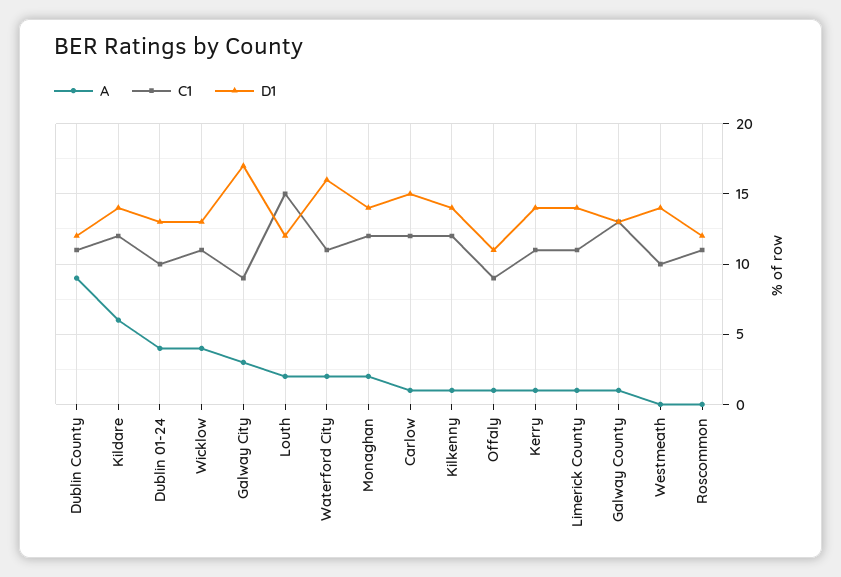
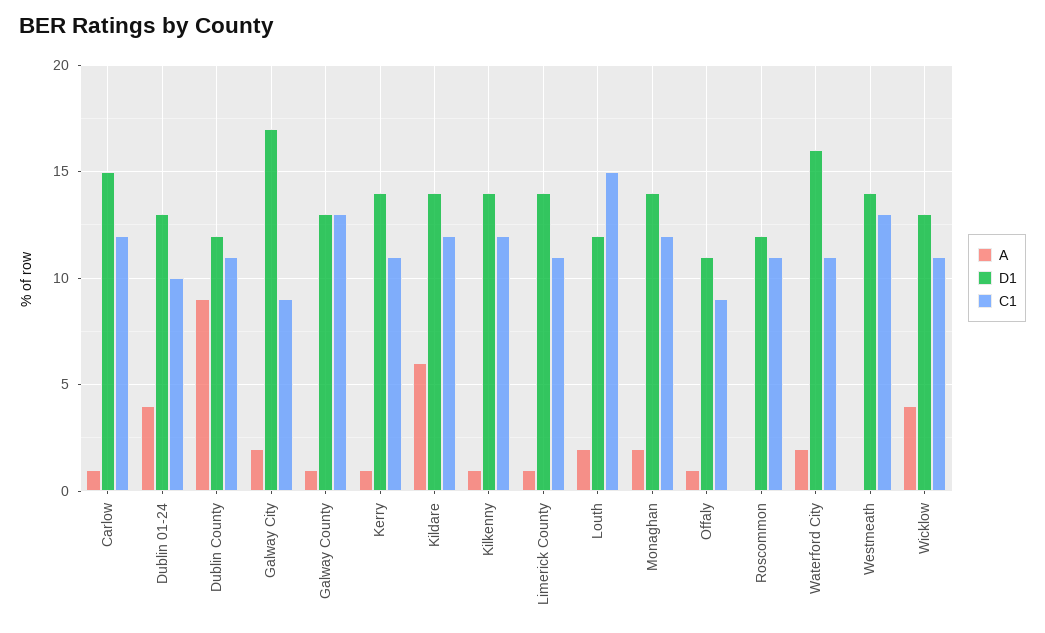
A, Galway City: 3 -> 2
C1, Westmeath: 10 -> 13

